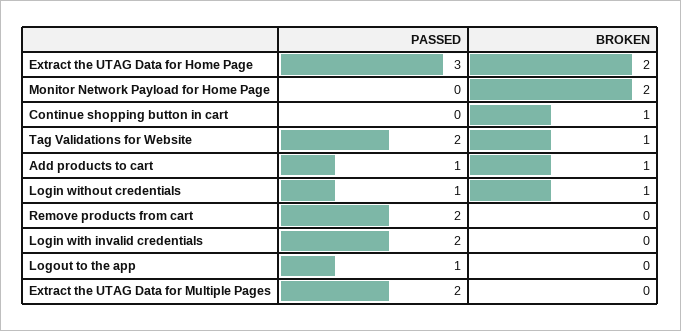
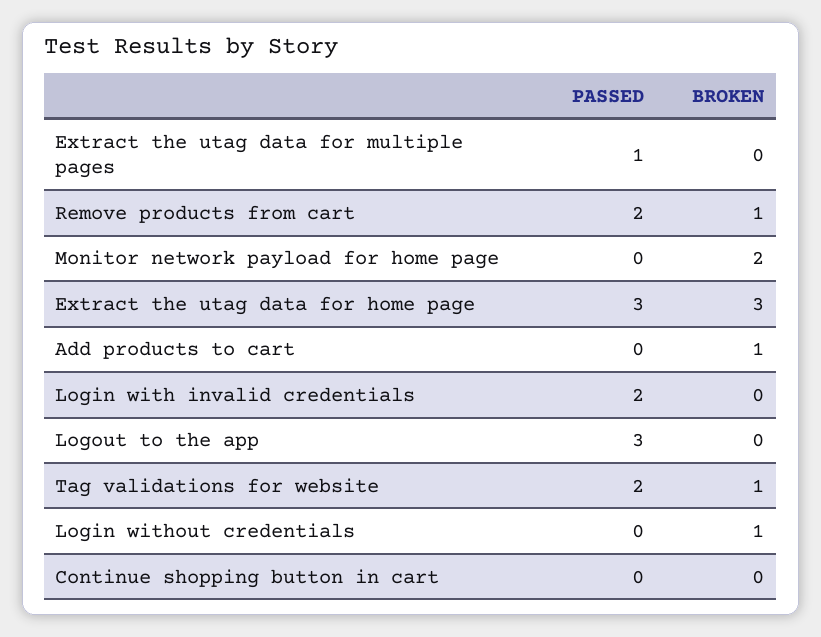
BROKEN, Extract the UTAG Data for Home Page: 2 -> 3
BROKEN, Continue shopping button in cart: 1 -> 0
PASSED, Add products to cart: 1 -> 0
PASSED, Login without credentials: 1 -> 0
BROKEN, Remove products from cart: 0 -> 1
PASSED, Logout to the app: 1 -> 3
PASSED, Extract the UTAG Data for Multiple Pages: 2 -> 1

